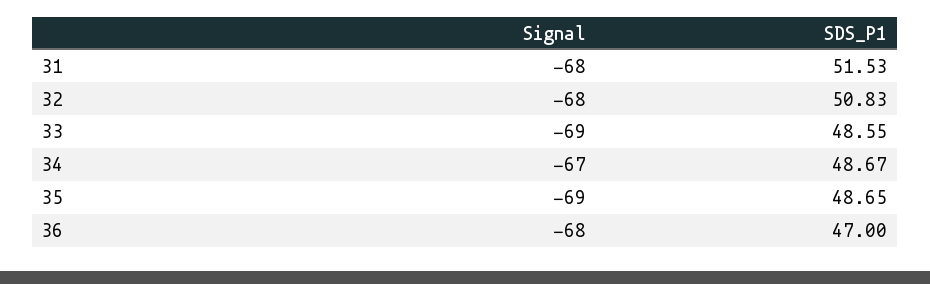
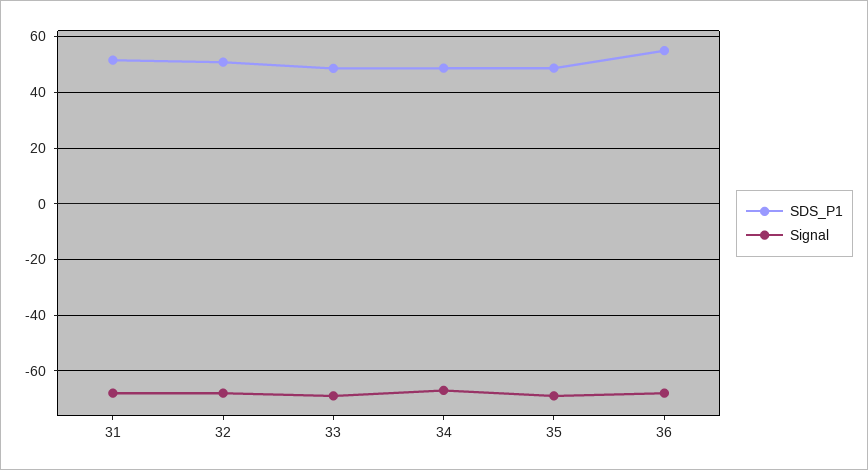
SDS_P1, 36: 47 -> 55

